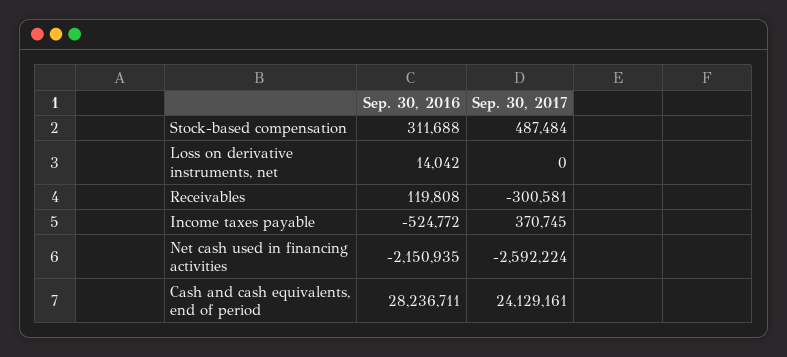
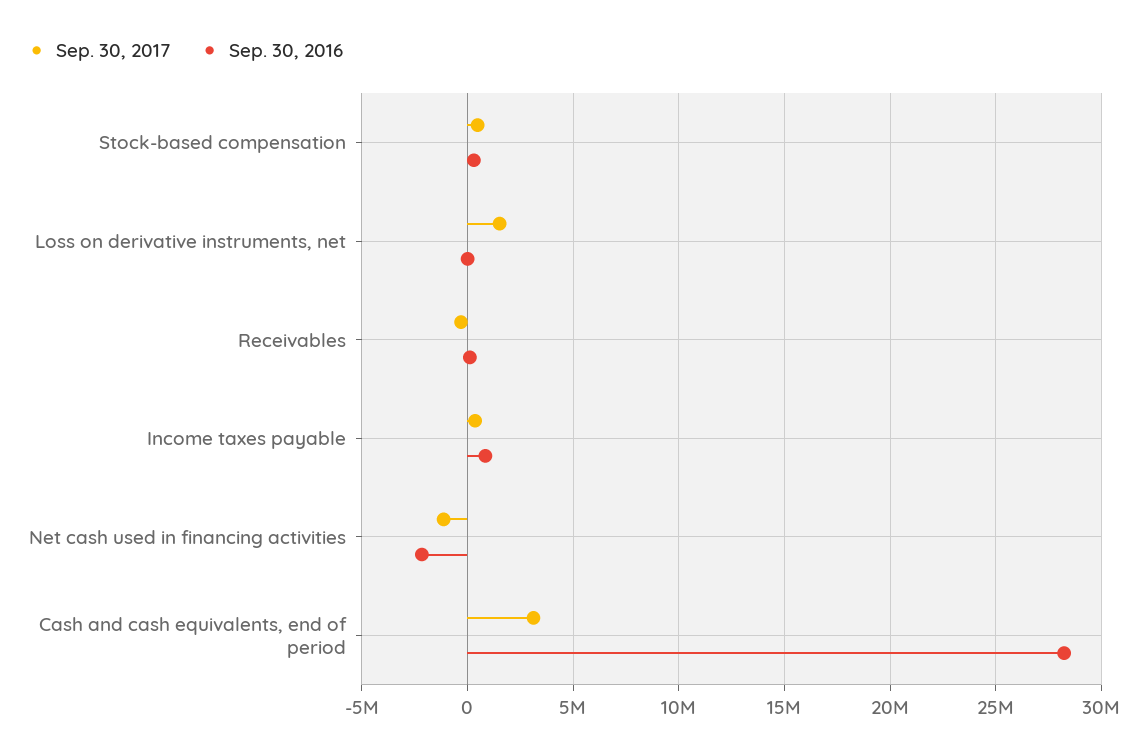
Sep. 30, 2017, Loss on derivative instruments, net: 0 -> 1500000
Sep. 30, 2016, Income taxes payable: -524772 -> 1000000
Sep. 30, 2017, Net cash used in financing activities: -2592224 -> -1000000
Sep. 30, 2017, Cash and cash equivalents, end of period: 24129161 -> 3000000

